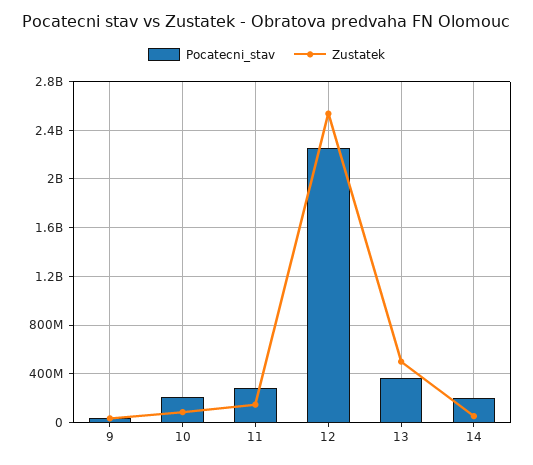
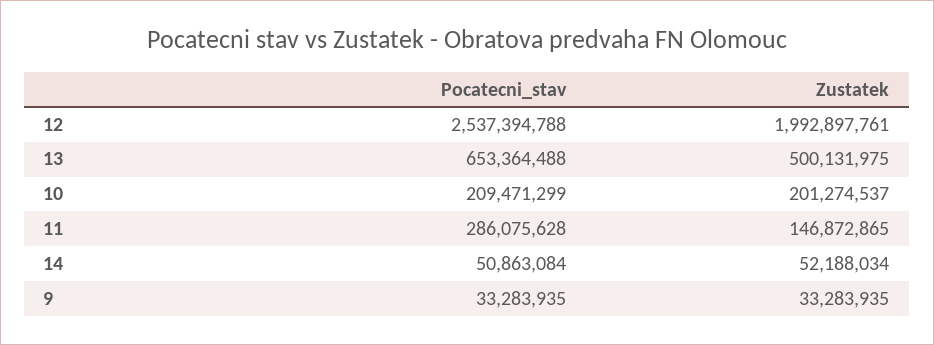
Zustatek, 10: 100000000 -> 201274537
Pocatecni_stav, 12: 2250000000 -> 2537394788
Zustatek, 12: 2550000000 -> 1992897761
Pocatecni_stav, 13: 350000000 -> 653364488
Pocatecni_stav, 14: 200000000 -> 50863084

